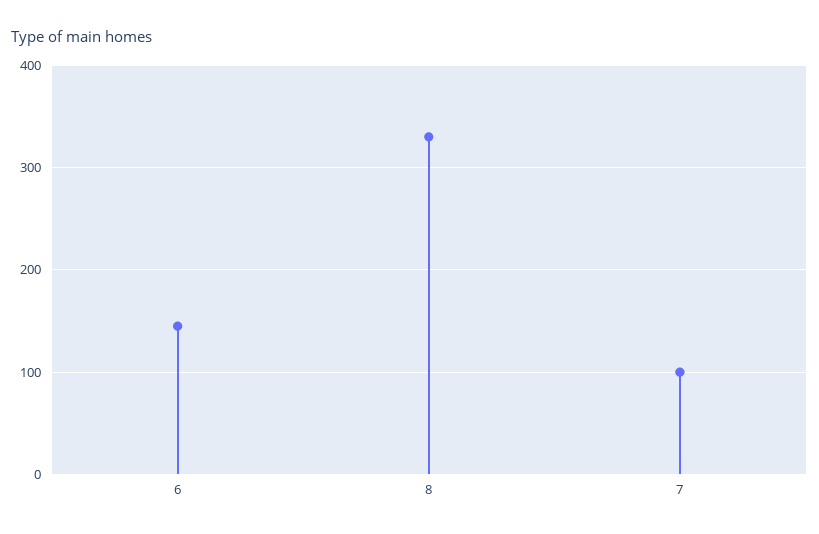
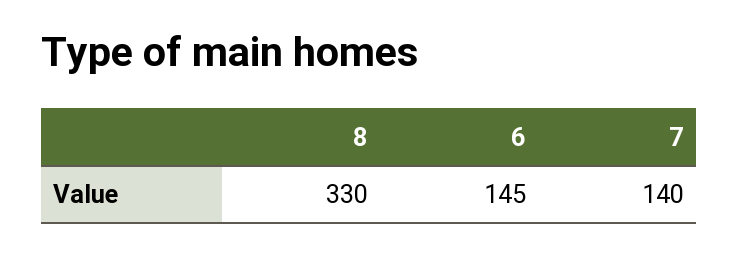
7: 100 -> 140

